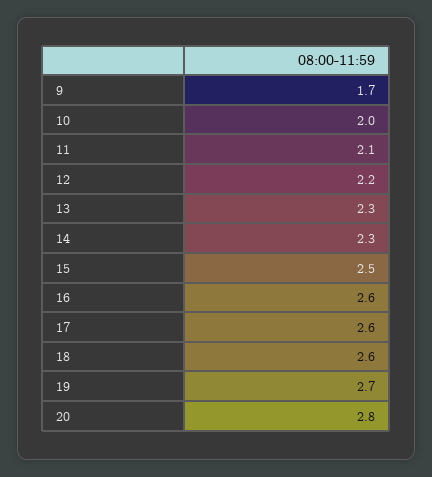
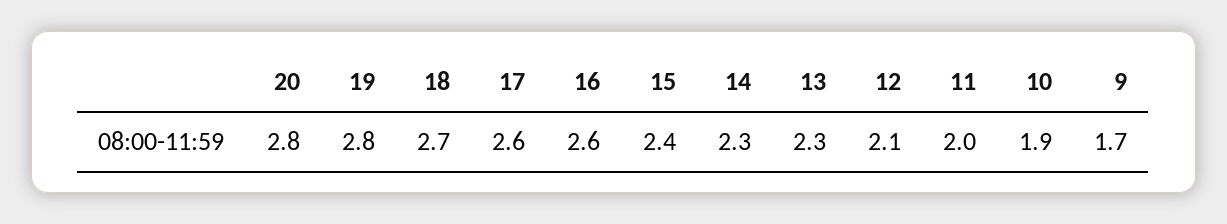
10: 2 -> 1.9
11: 2.1 -> 2
12: 2.2 -> 2.1
15: 2.5 -> 2.4
18: 2.6 -> 2.7
19: 2.7 -> 2.8

